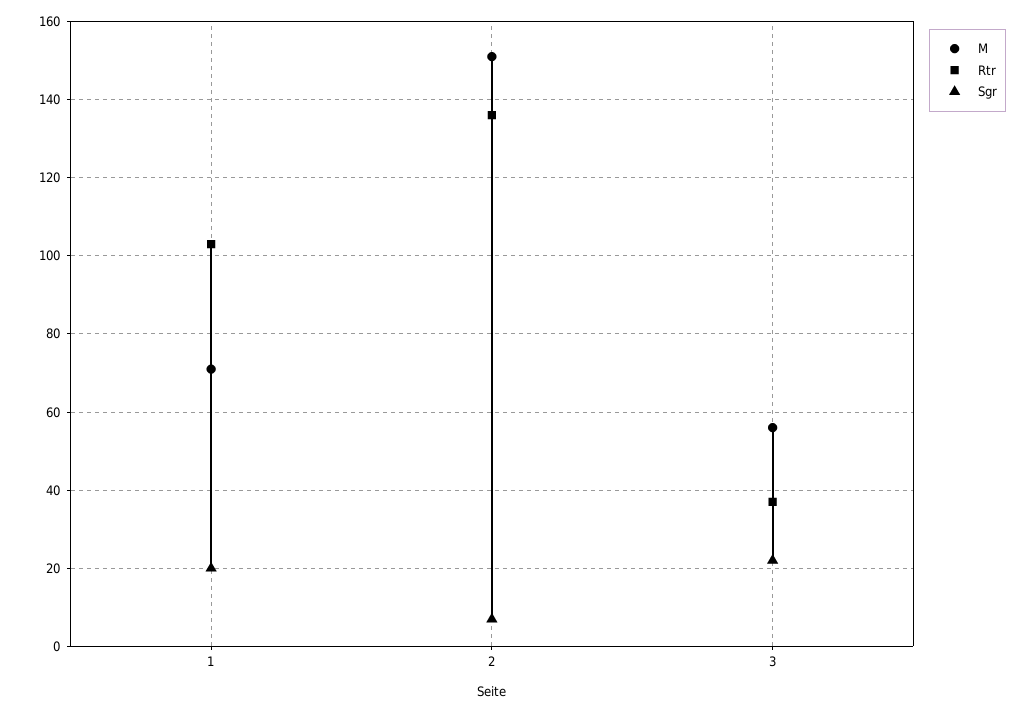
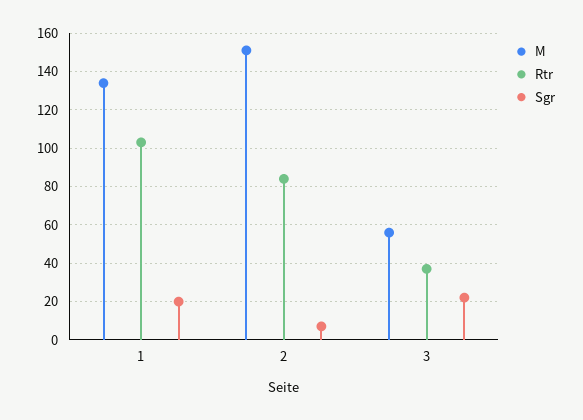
M, 1: 70 -> 135
Rtr, 2: 135 -> 85

